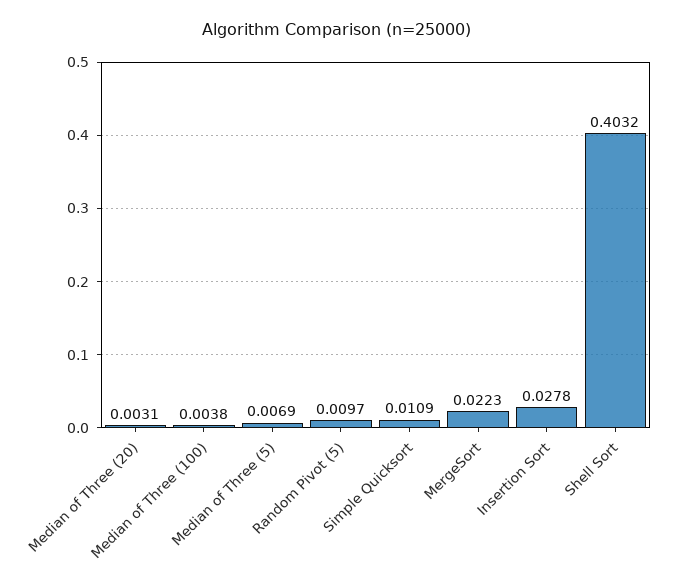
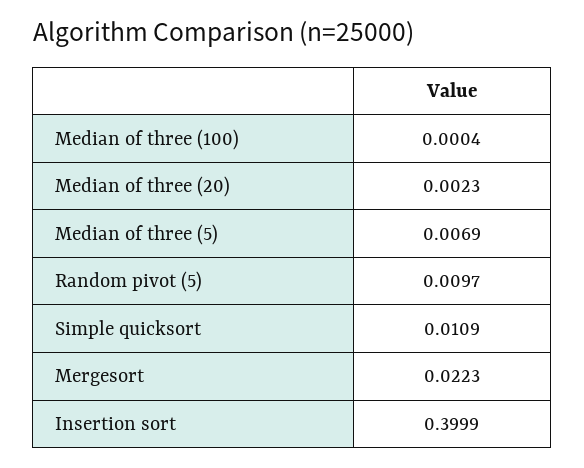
Median of Three (20): 0.0031 -> 0.0023
Median of Three (100): 0.0038 -> 0.0004
Insertion Sort: 0.0278 -> 0.3999
Shell Sort: 0.4032 -> none

